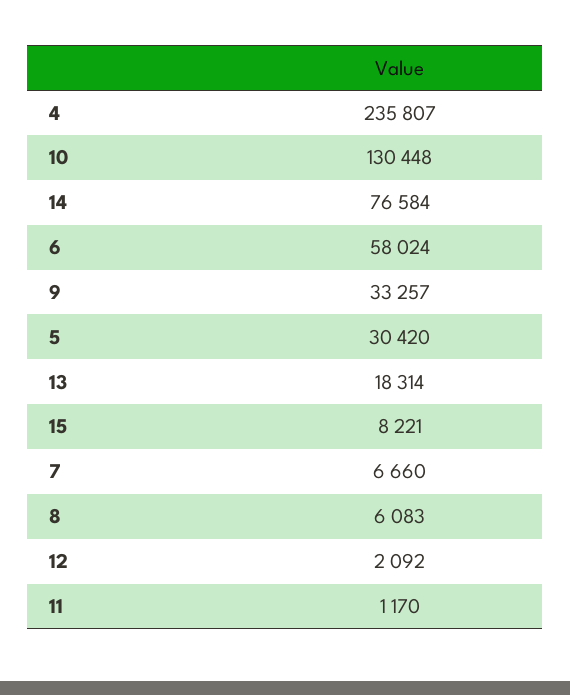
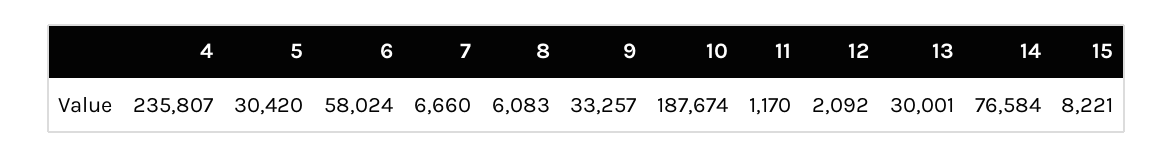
10: 130448 -> 187674
13: 18314 -> 30001

